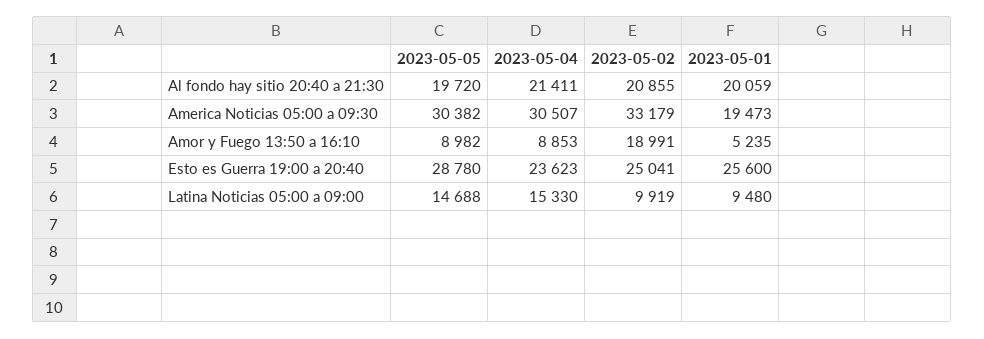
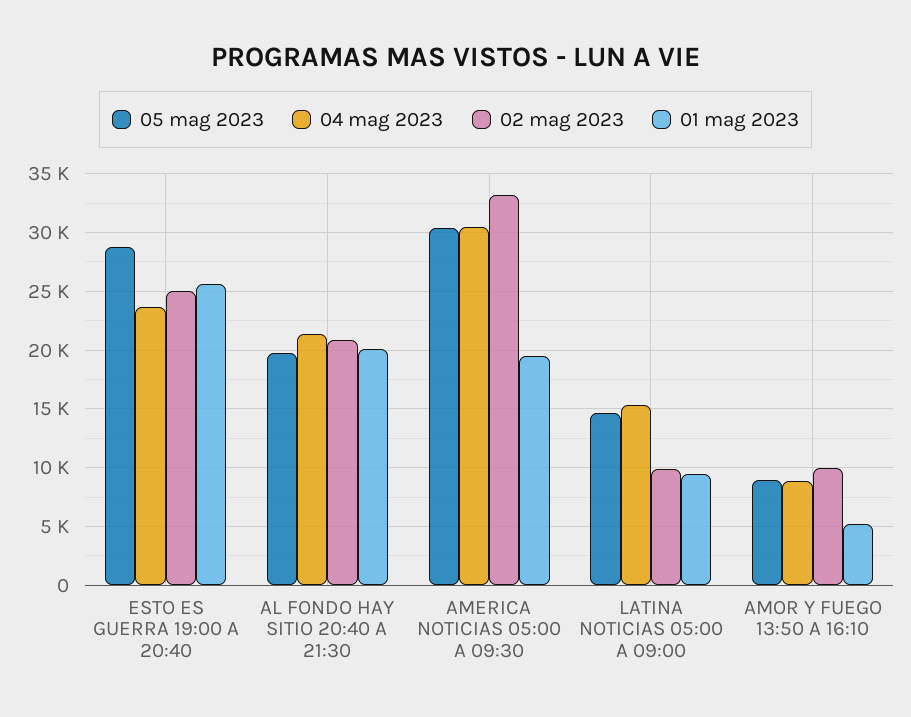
2023-05-02, Amor y Fuego 13:50 a 16:10: 18991 -> 10000

